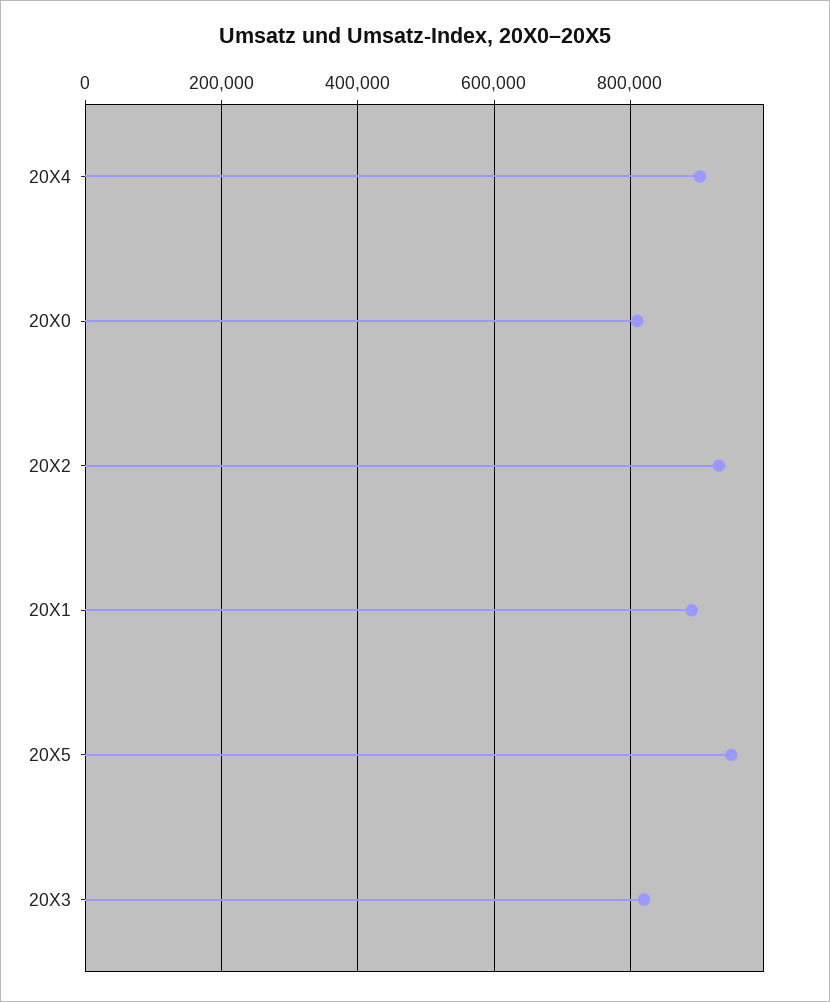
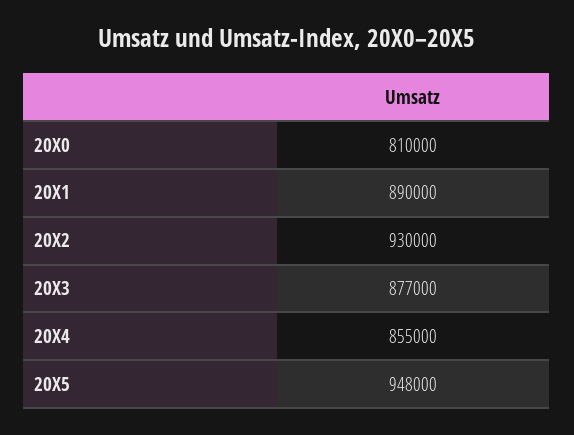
20X4: 900000 -> 855000
20X3: 820000 -> 877000

